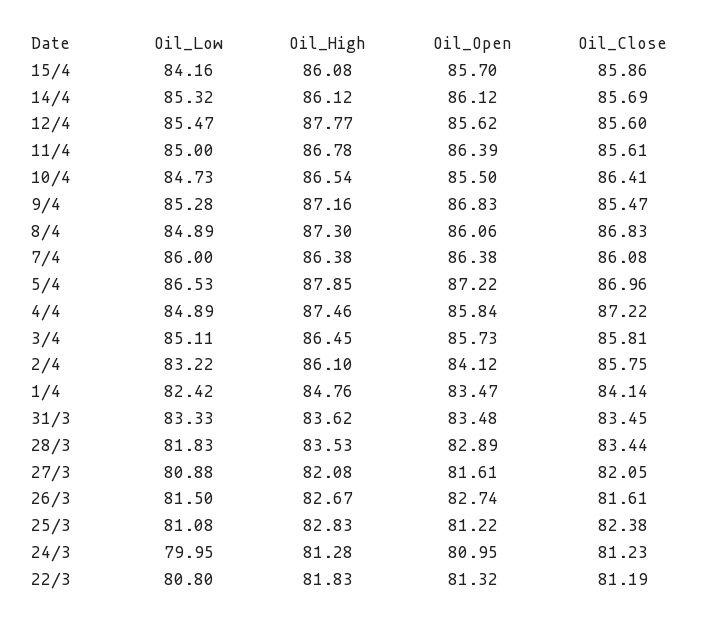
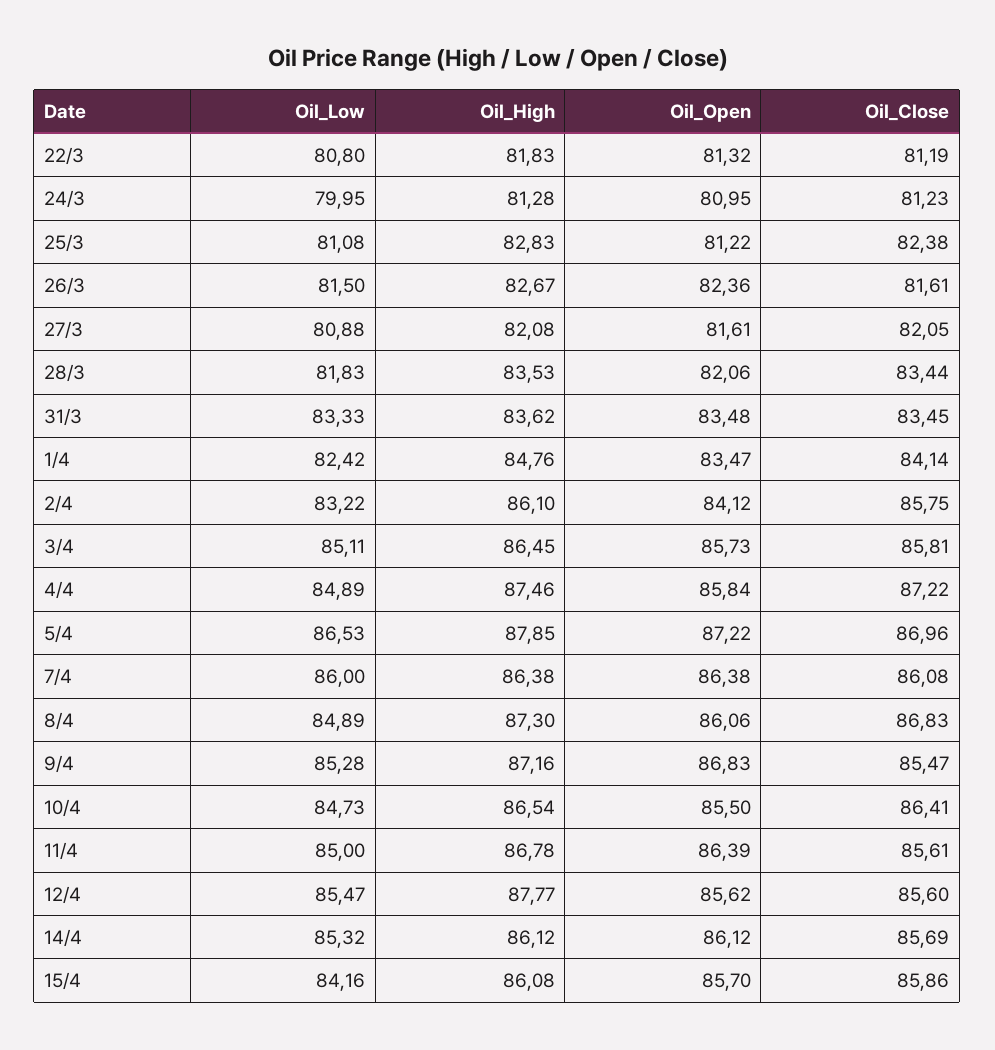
Oil_Open, 28/3: 82.89 -> 82.06
Oil_Open, 26/3: 82.74 -> 82.36

